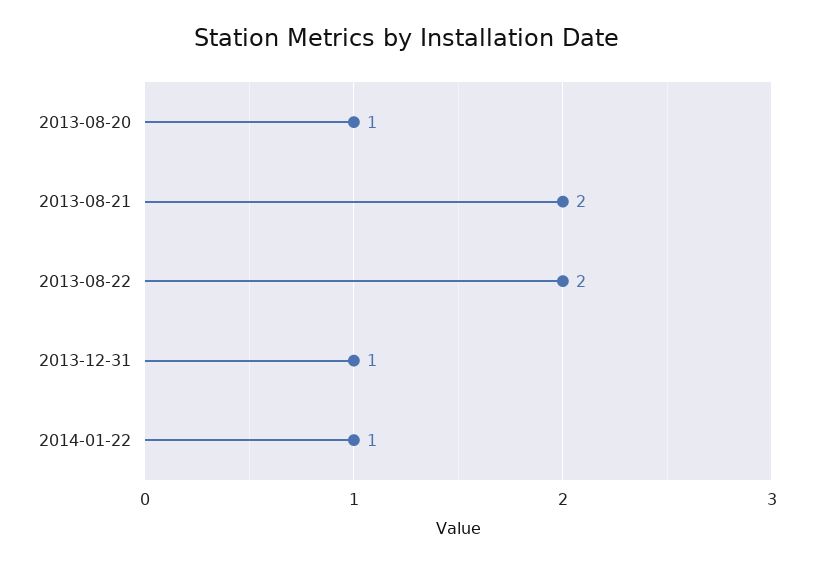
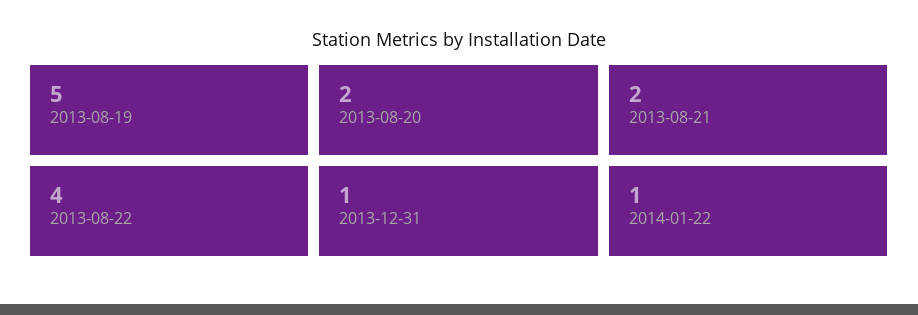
2013-08-20: 1 -> 2
2013-08-22: 2 -> 4
2013-08-19: none -> 5

